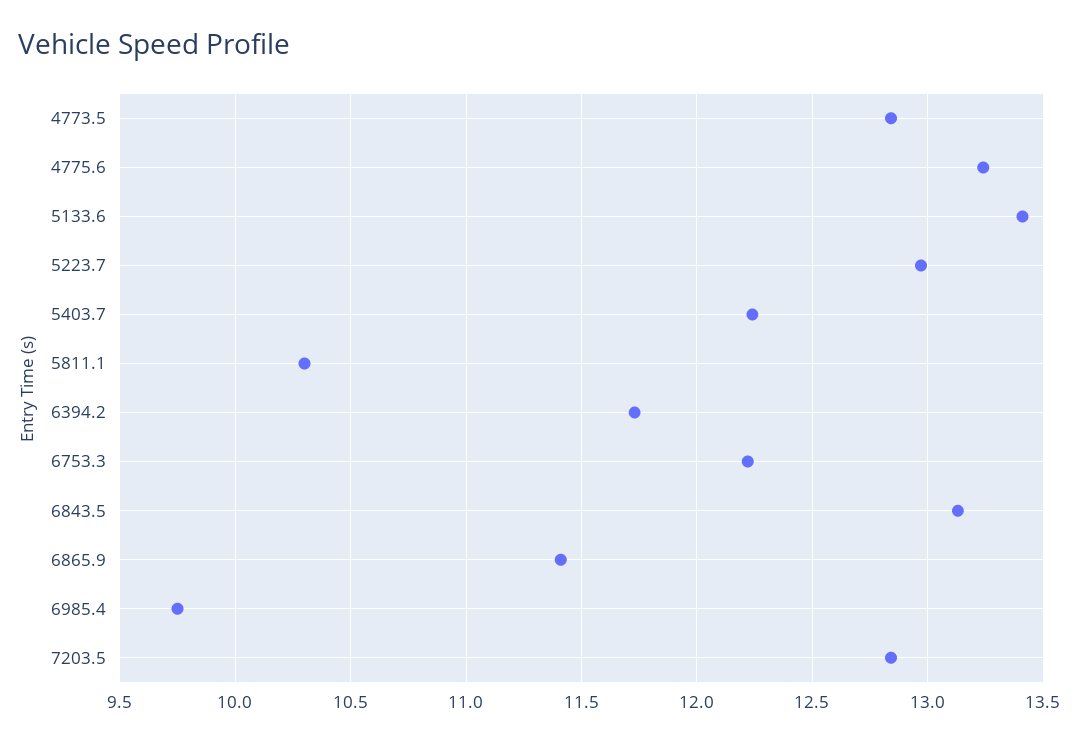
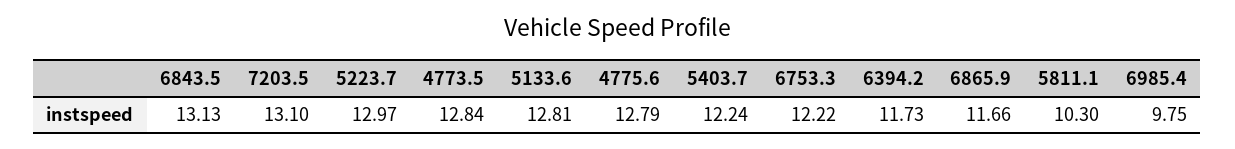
4775.6: 13.25 -> 12.79
5133.6: 13.4 -> 12.81
6865.9: 11.4 -> 11.66
7203.5: 12.85 -> 13.1

